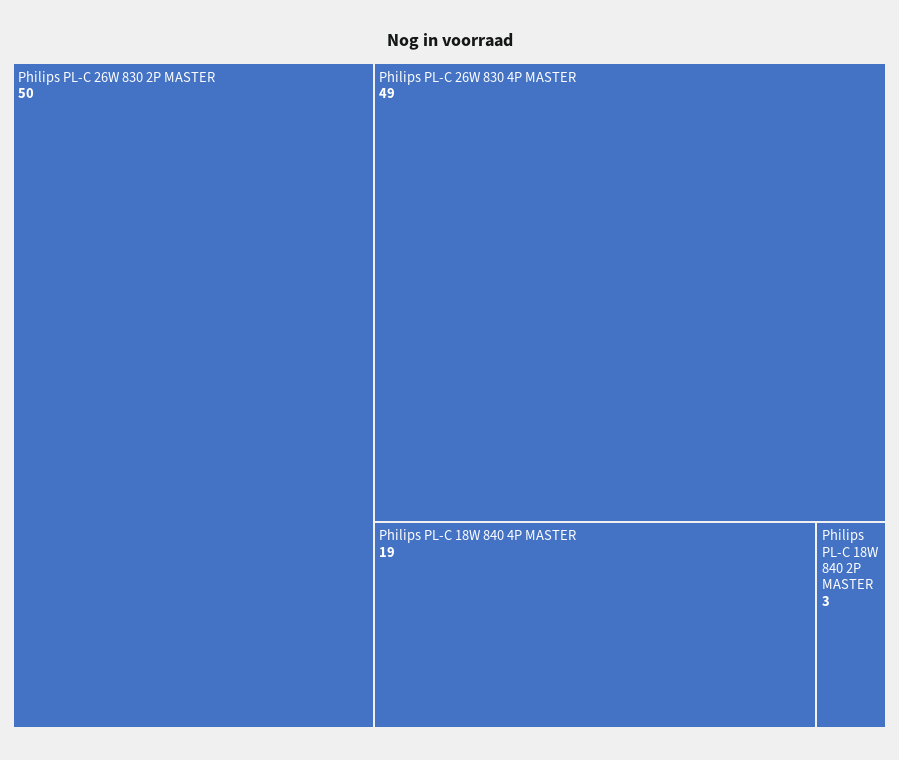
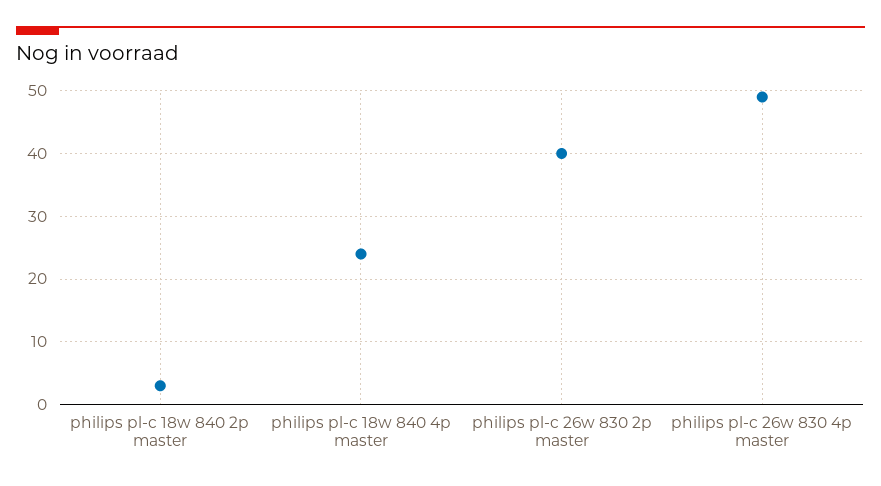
Philips PL-C 26W 830 2P MASTER: 50 -> 40
Philips PL-C 18W 840 4P MASTER: 19 -> 24

